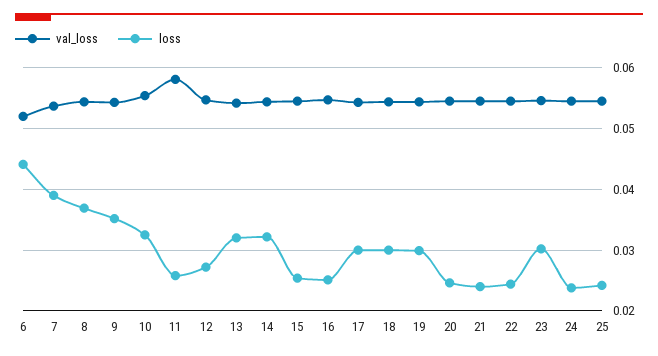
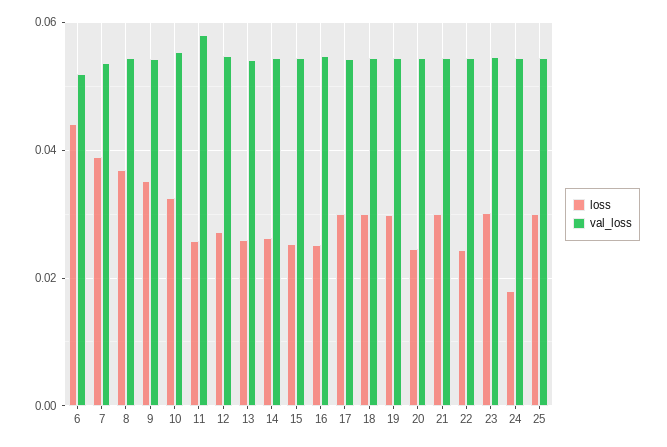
loss, 13: 0.032 -> 0.026
loss, 14: 0.032 -> 0.026
loss, 21: 0.024 -> 0.03
loss, 24: 0.024 -> 0.018
loss, 25: 0.024 -> 0.03

